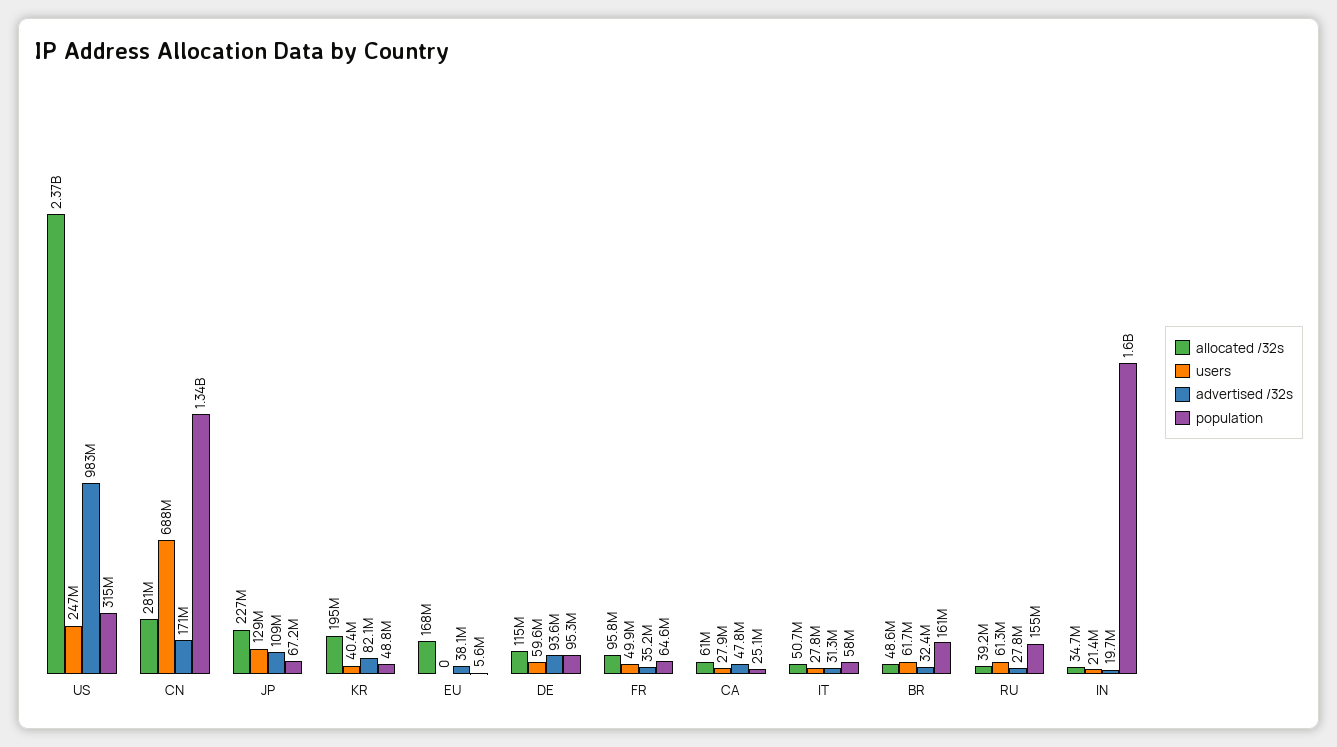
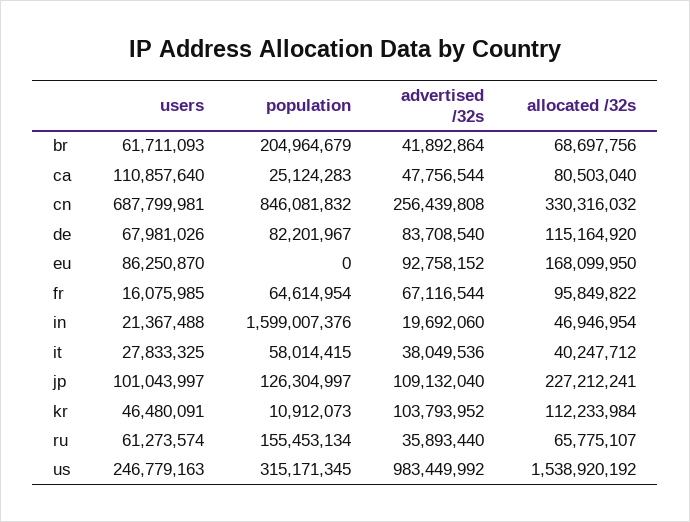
allocated /32s, US: 2370000000 -> 1538920192
allocated /32s, CN: 281000000 -> 330316032
advertised /32s, CN: 171000000 -> 256439808
population, CN: 1340000000 -> 846081832
users, JP: 129000000 -> 101043997
population, JP: 67200000 -> 126304997
allocated /32s, KR: 195000000 -> 112233984
users, KR: 40400000 -> 46480091
advertised /32s, KR: 82100000 -> 103793952
population, KR: 48800000 -> 10912073
users, EU: 0 -> 86250870
advertised /32s, EU: 38100000 -> 92758152
population, EU: 5600000 -> 0
users, DE: 59600000 -> 67981026
advertised /32s, DE: 93600000 -> 83708540
population, DE: 95300000 -> 82201967
users, FR: 49900000 -> 16075985
advertised /32s, FR: 35200000 -> 67116544
allocated /32s, CA: 61000000 -> 80503040
users, CA: 27900000 -> 110857640
allocated /32s, IT: 50700000 -> 40247712
advertised /32s, IT: 31300000 -> 38049536
allocated /32s, BR: 48600000 -> 68697756
advertised /32s, BR: 32400000 -> 41892864
population, BR: 161000000 -> 204964679
allocated /32s, RU: 39200000 -> 65775107
advertised /32s, RU: 27800000 -> 35893440
allocated /32s, IN: 34700000 -> 46946954

